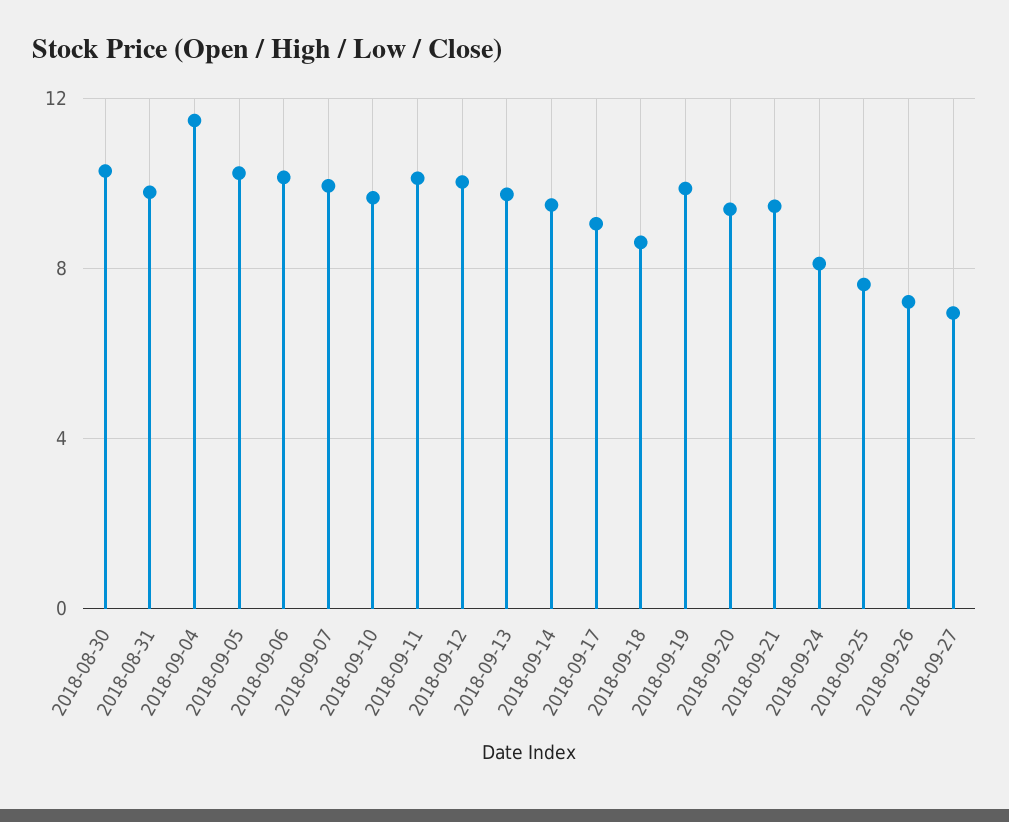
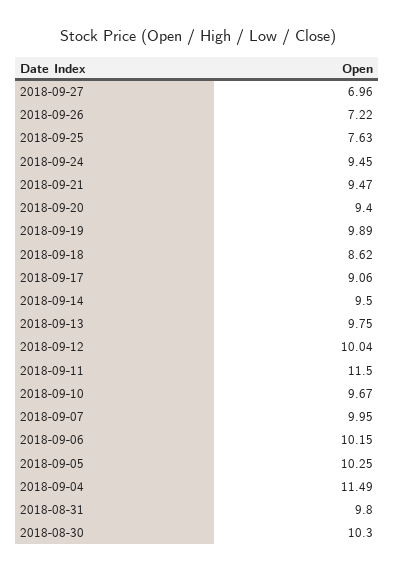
2018-09-11: 10 -> 11.5
2018-09-24: 8 -> 9.45

